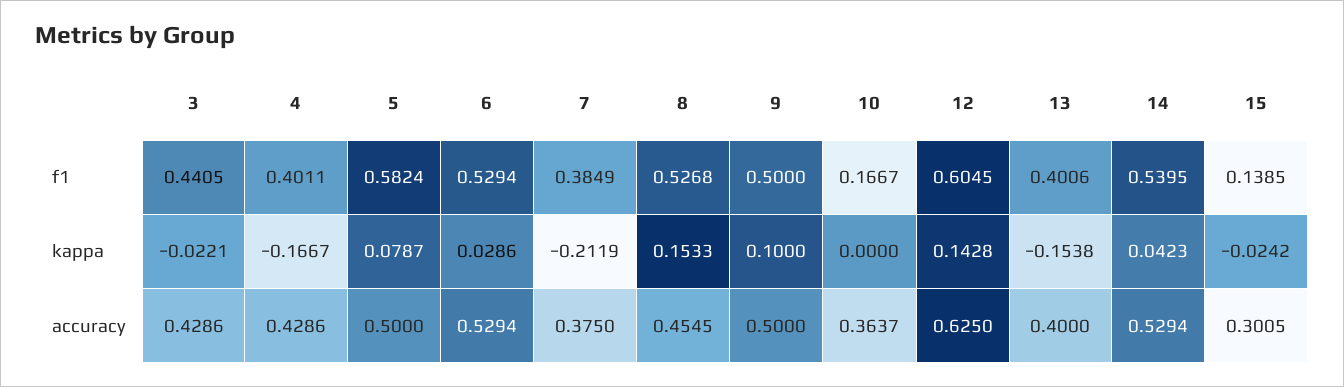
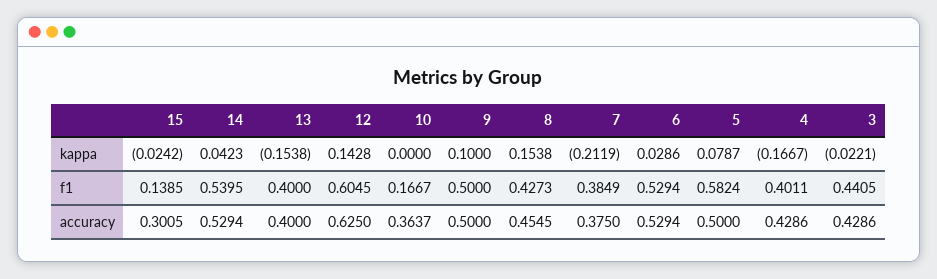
8, f1: 0.5268 -> 0.4273
13, f1: 0.4006 -> 0.4
8, kappa: 0.1533 -> 0.1538

